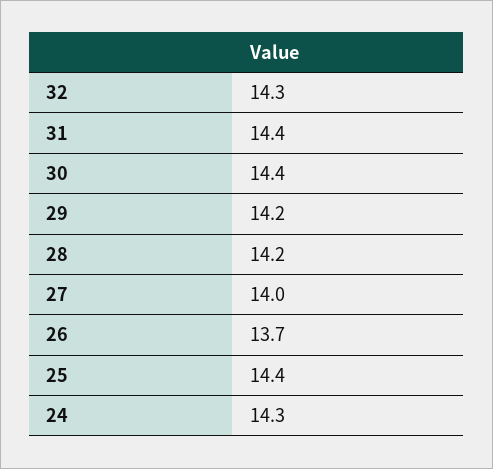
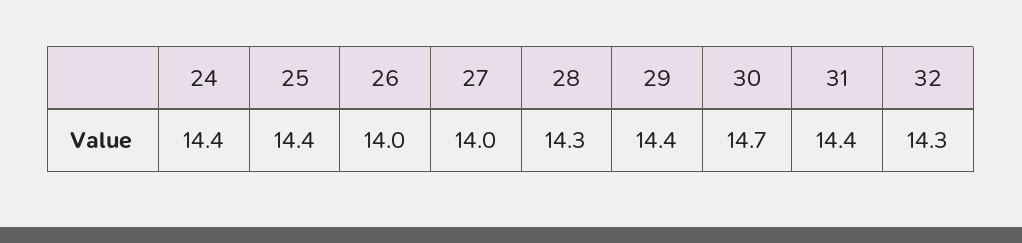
30: 14.4 -> 14.7
29: 14.2 -> 14.4
28: 14.2 -> 14.3
26: 13.7 -> 14
24: 14.3 -> 14.4

